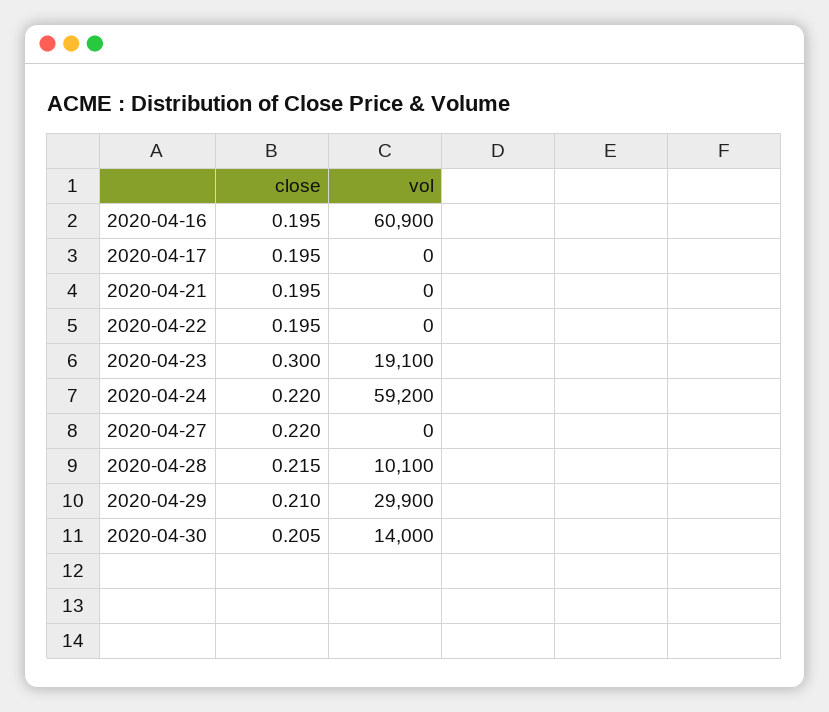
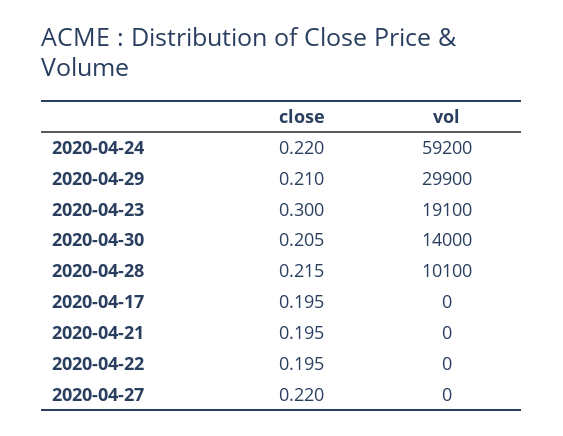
close, 2020-04-16: 0.195 -> none
vol, 2020-04-16: 60900 -> none

